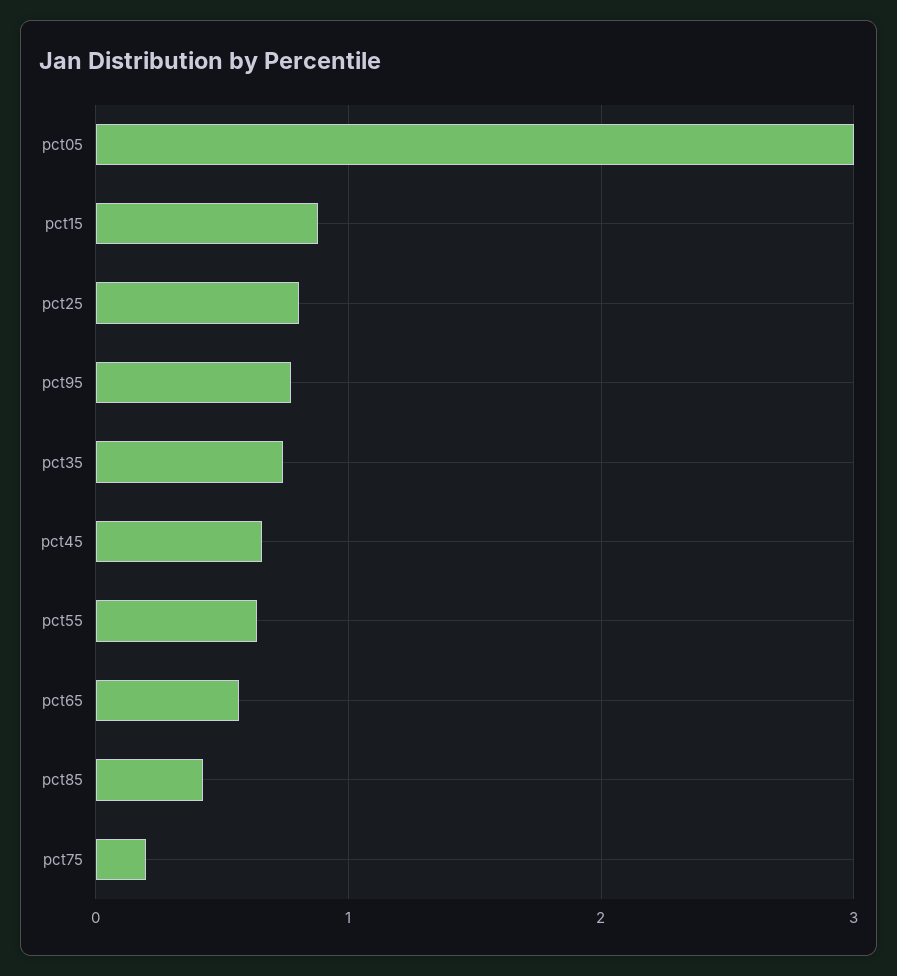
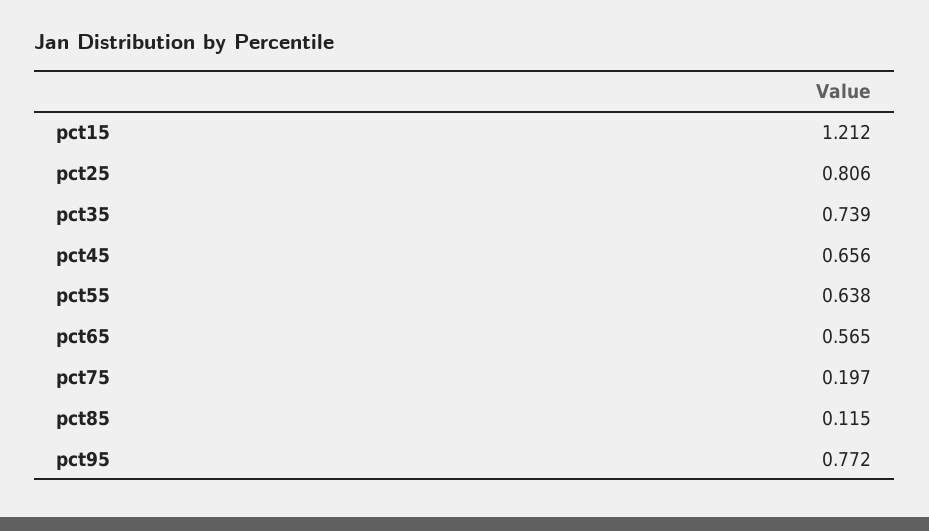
pct05: 3 -> none
pct15: 0.9 -> 1.212
pct85: 0.4 -> 0.115

